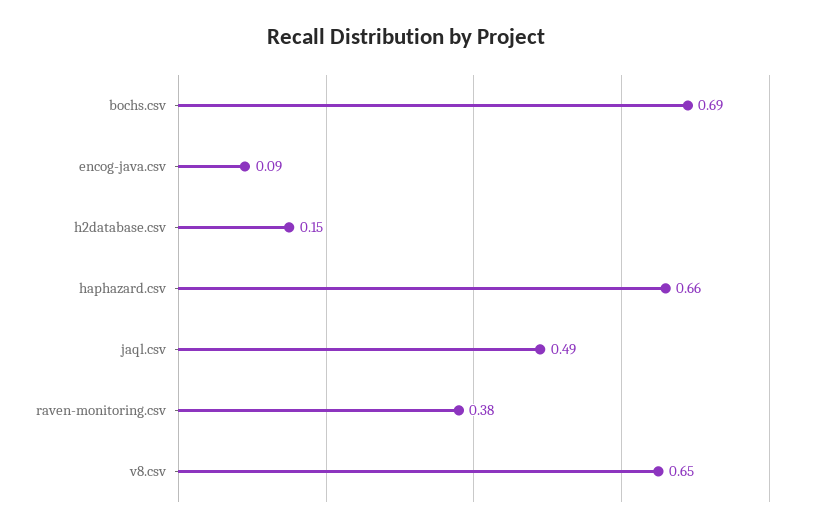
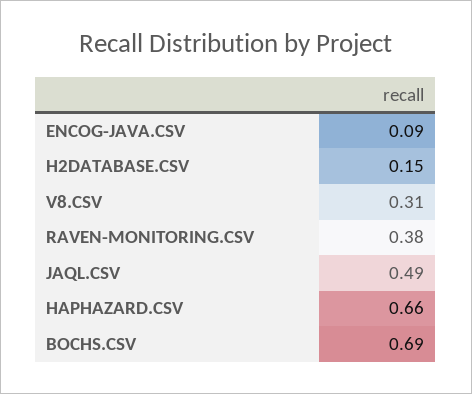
v8.csv: 0.65 -> 0.31

